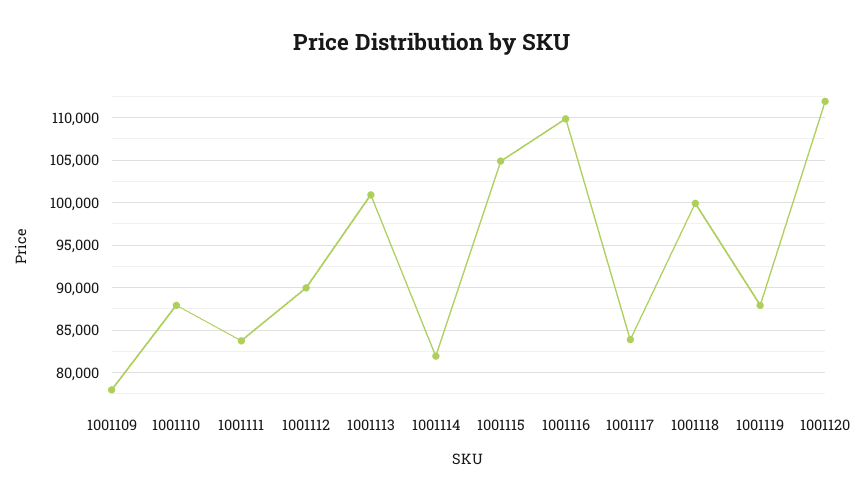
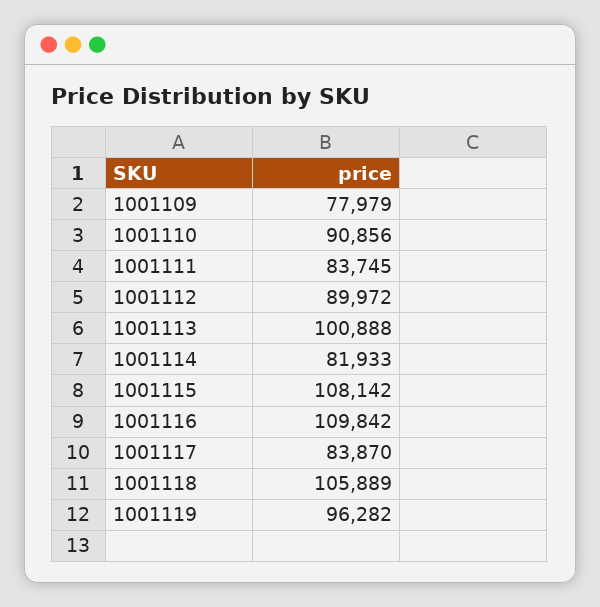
1001110: 88000 -> 90856
1001115: 105000 -> 108142
1001118: 100000 -> 105889
1001119: 88000 -> 96282
1001120: 112000 -> none

